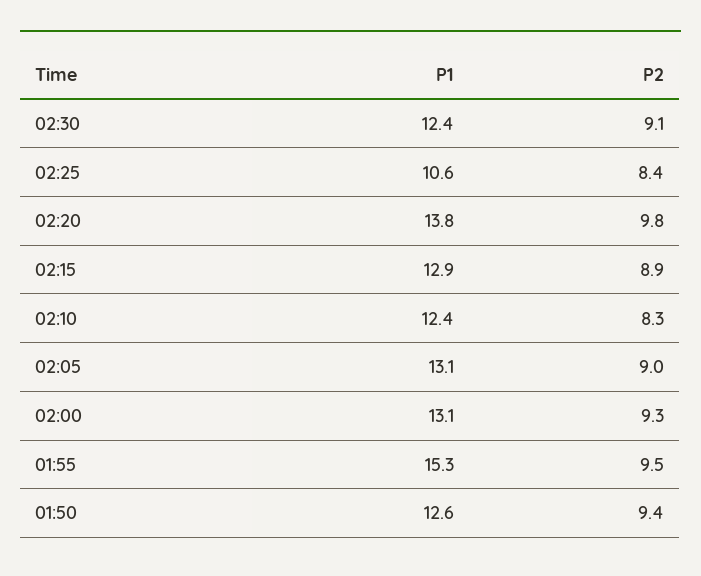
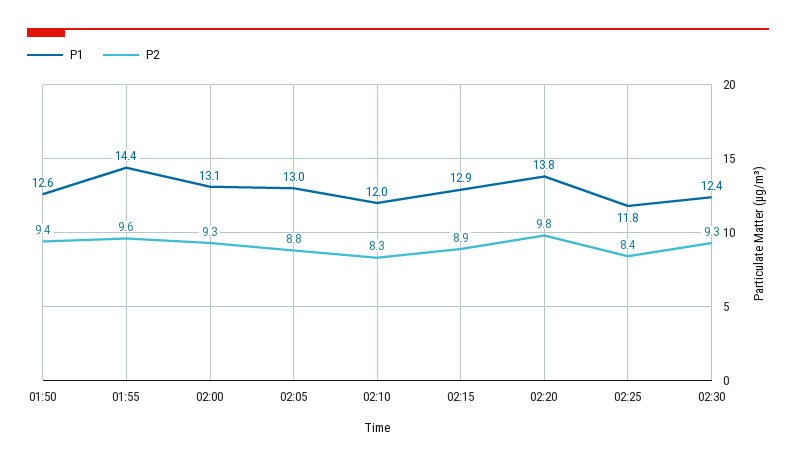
P2, 02:30: 9.1 -> 9.3
P1, 02:25: 10.6 -> 11.8
P1, 02:10: 12.4 -> 12
P1, 02:05: 13.1 -> 13
P2, 02:05: 9 -> 8.8
P1, 01:55: 15.3 -> 14.4
P2, 01:55: 9.5 -> 9.6

